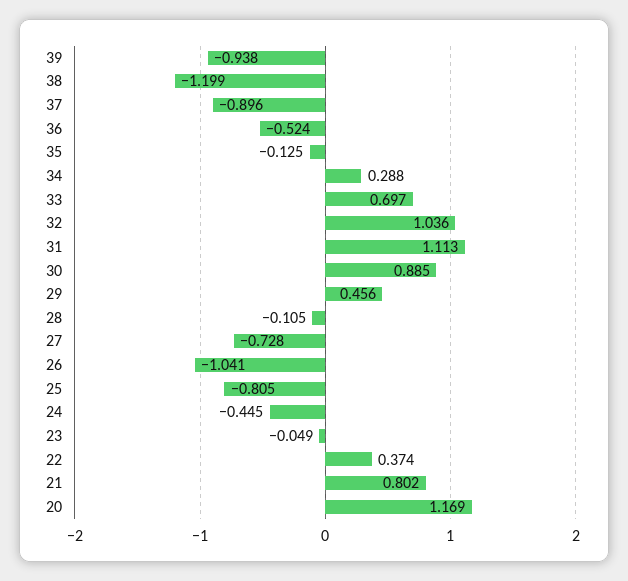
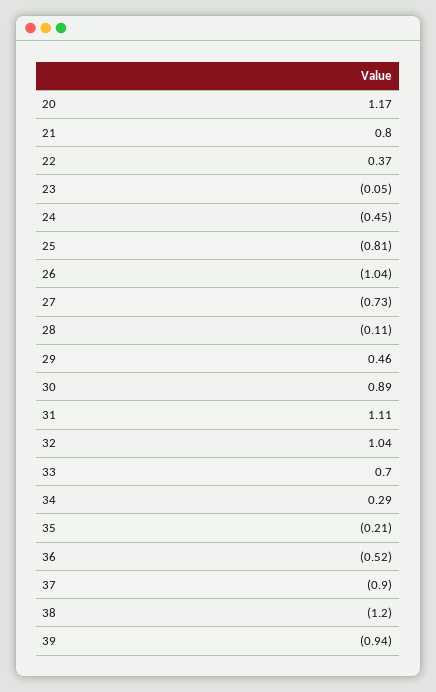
35: -0.125 -> -0.21

